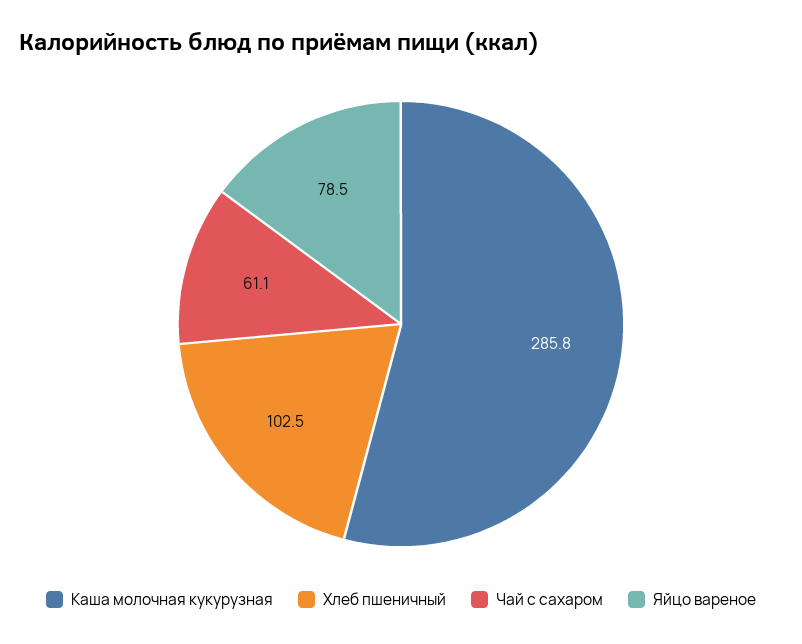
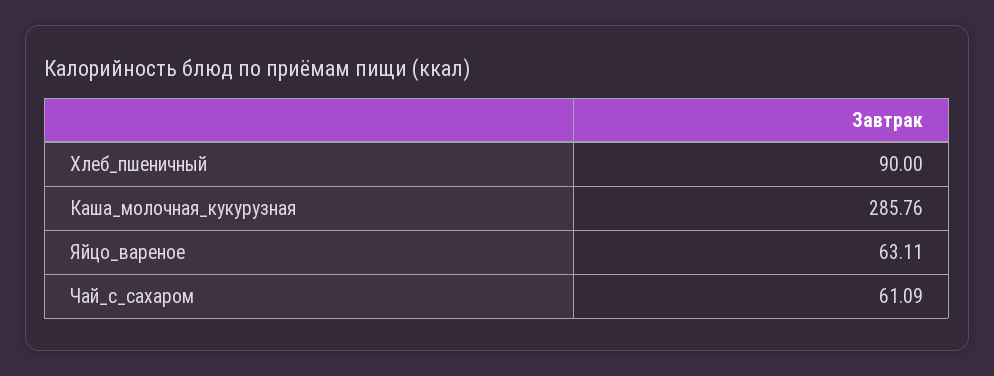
Хлеб пшеничный: 102.5 -> 90
Яйцо вареное: 78.5 -> 63.11

